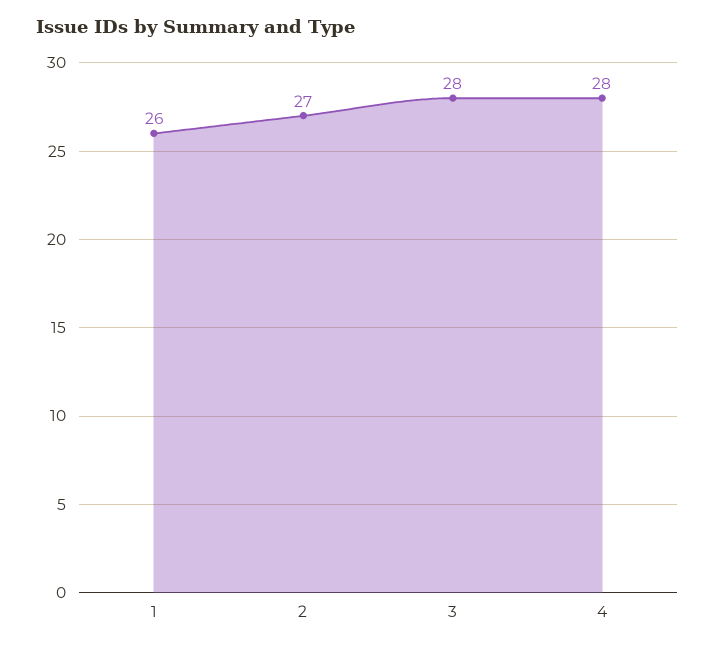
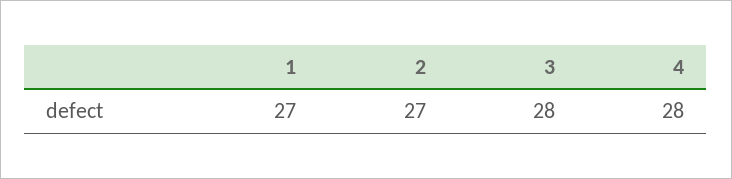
1: 26 -> 27

